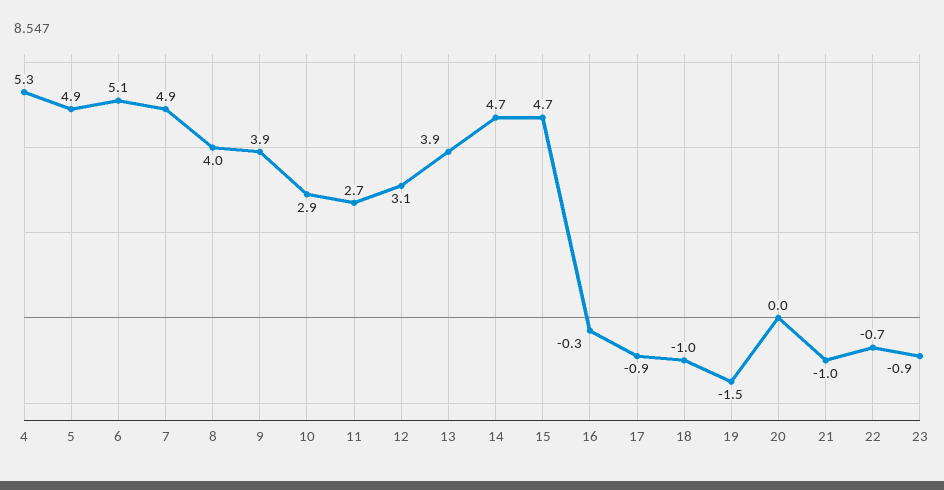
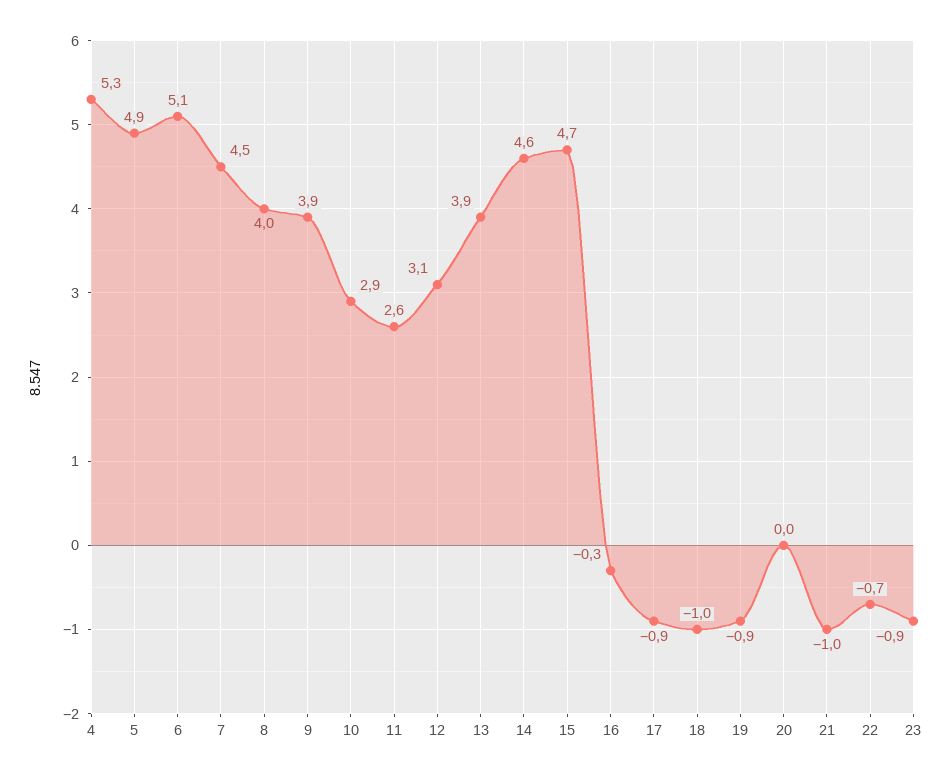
7: 4.9 -> 4.5
11: 2.7 -> 2.6
14: 4.7 -> 4.6
19: -1.5 -> -0.9

